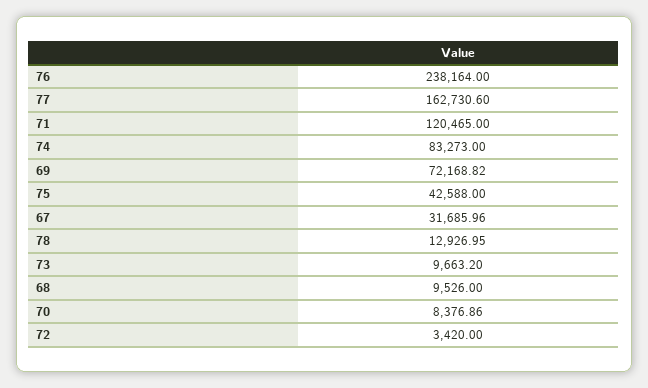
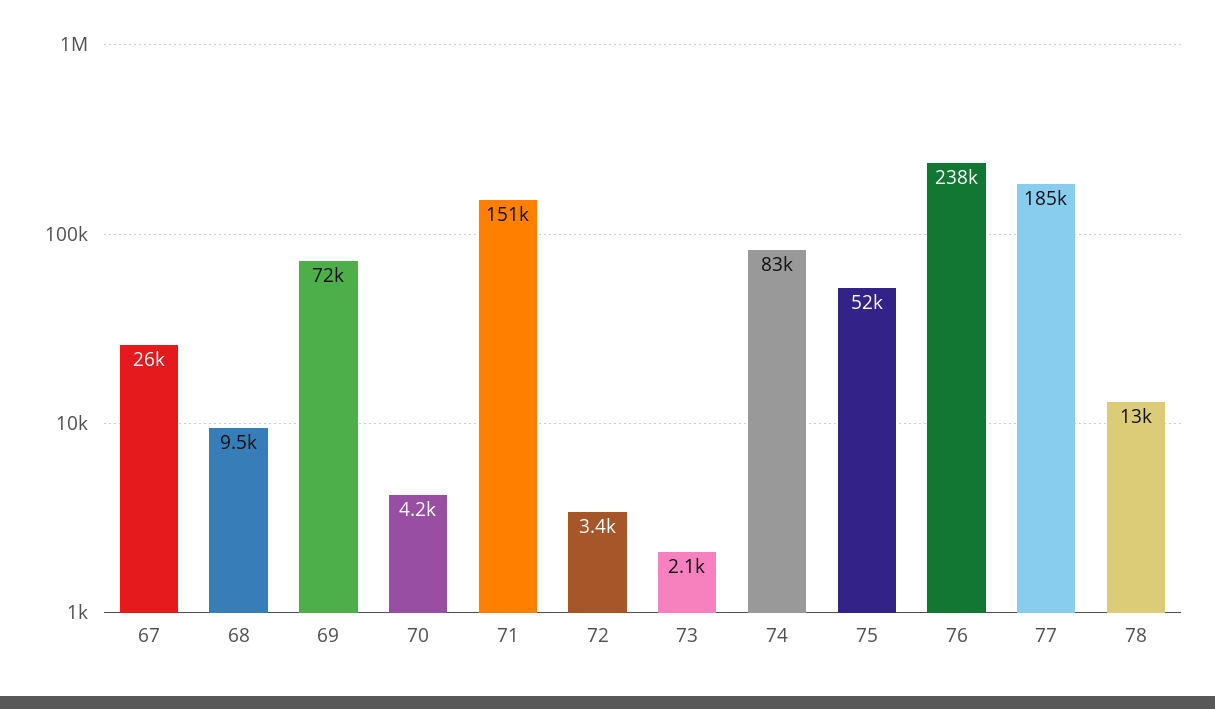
77: 162730.6 -> 185000
71: 120465 -> 151000
75: 42588 -> 52000
67: 31685.96 -> 26000
73: 9663.2 -> 2100
70: 8376.86 -> 4200

